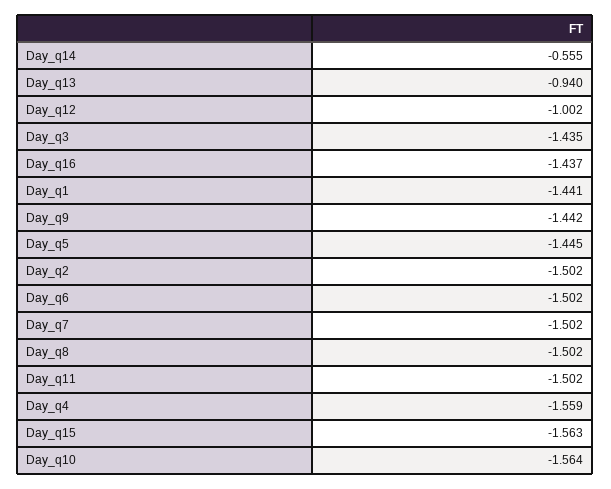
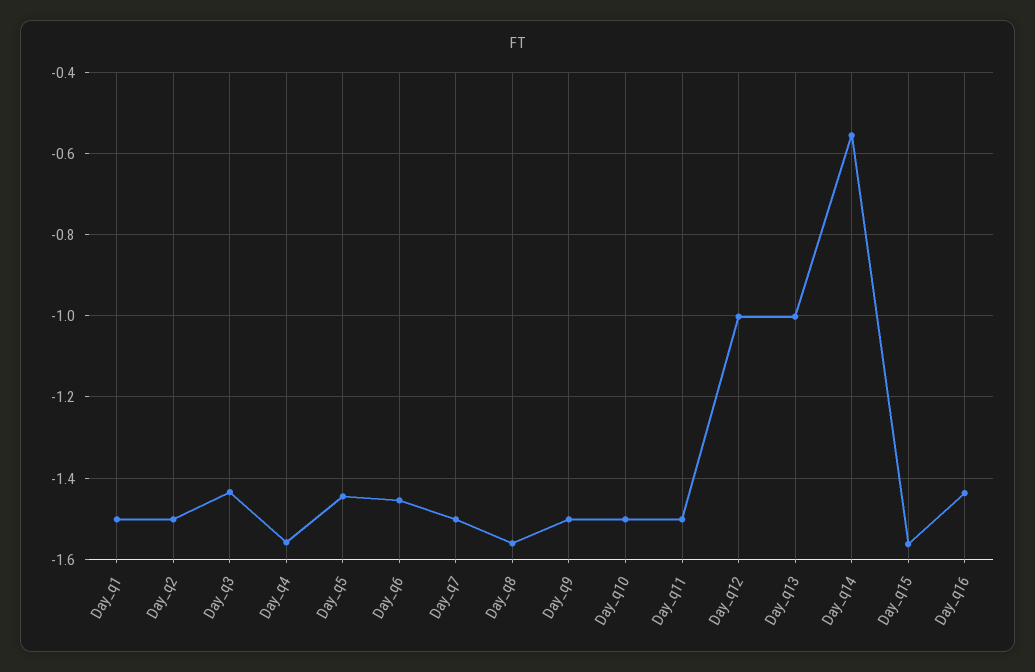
Day_q13: -0.94 -> -1
Day_q1: -1.441 -> -1.5
Day_q9: -1.442 -> -1.5
Day_q6: -1.502 -> -1.46
Day_q8: -1.502 -> -1.56
Day_q10: -1.564 -> -1.5

